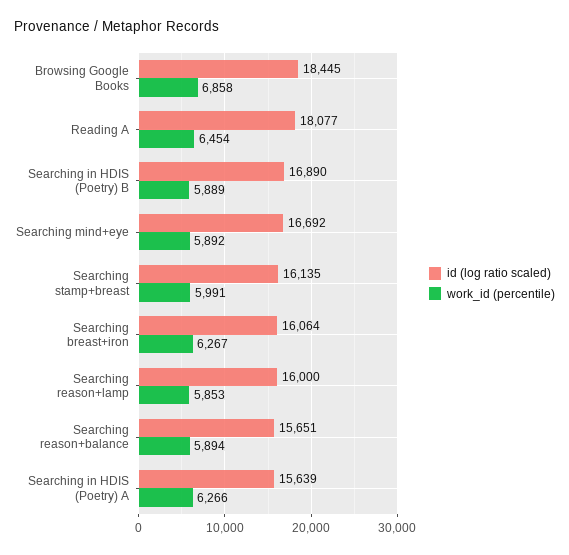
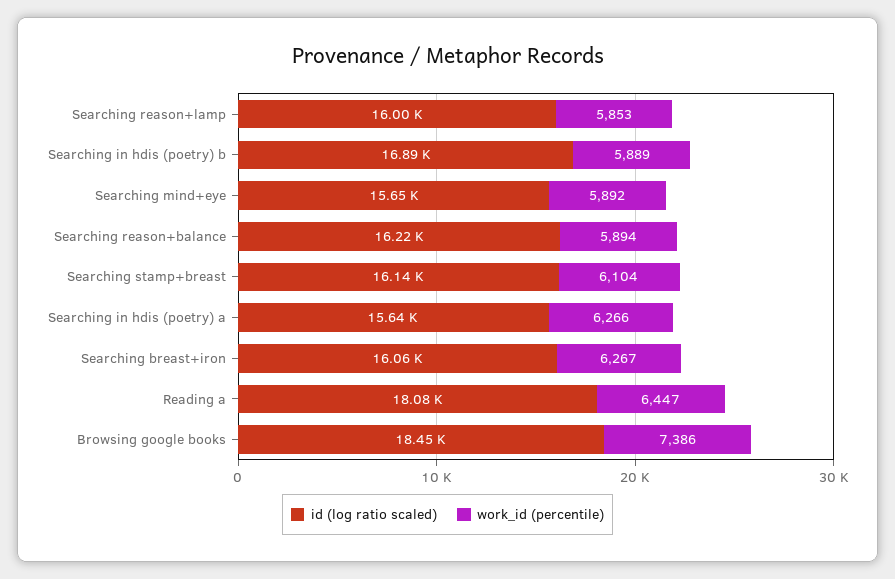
work_id (percentile), Browsing Google Books: 6858 -> 7386
work_id (percentile), Reading A: 6454 -> 6447
id (log ratio scaled), Searching mind+eye: 16692 -> 15650
work_id (percentile), Searching stamp+breast: 5991 -> 6104
id (log ratio scaled), Searching reason+balance: 15651 -> 16220

